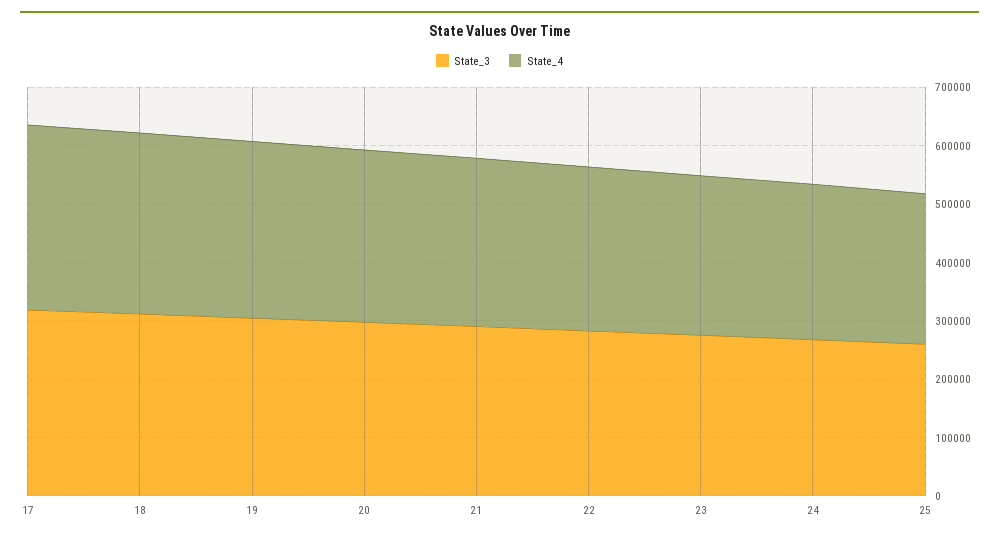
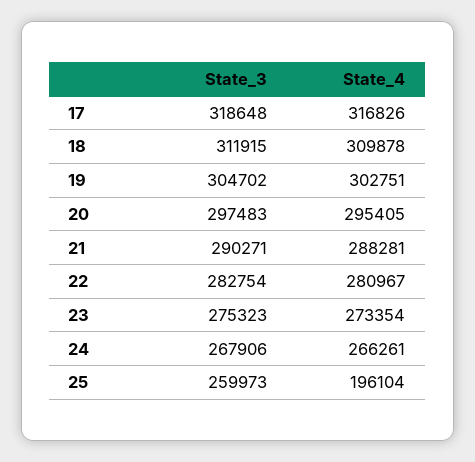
State_4, 25: 260000 -> 196104

